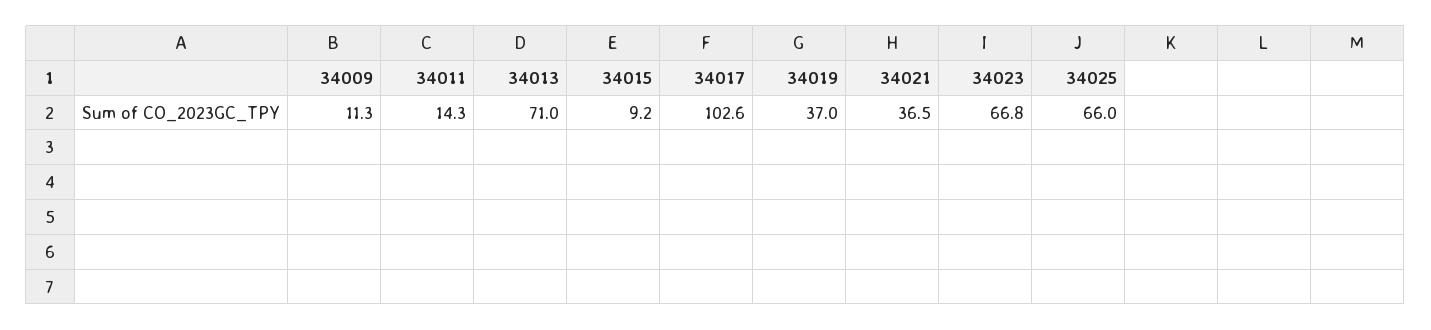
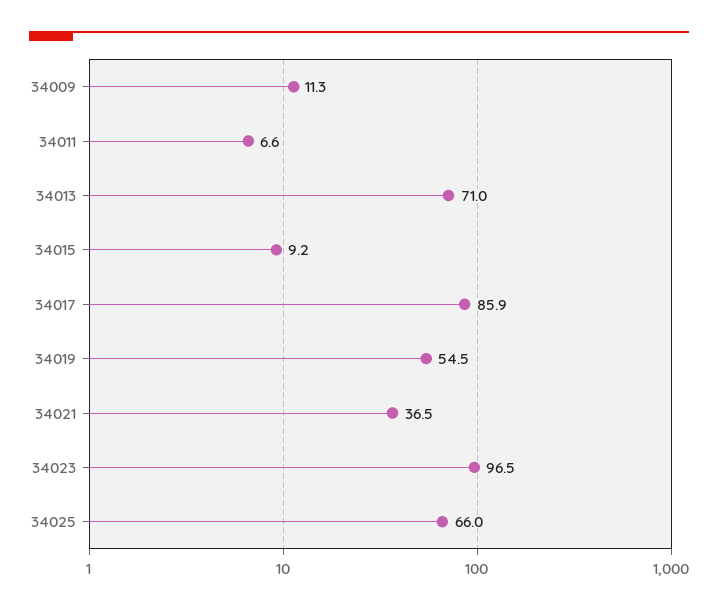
34011: 14.3 -> 6.6
34017: 102.6 -> 85.9
34019: 37 -> 54.5
34023: 66.8 -> 96.5

